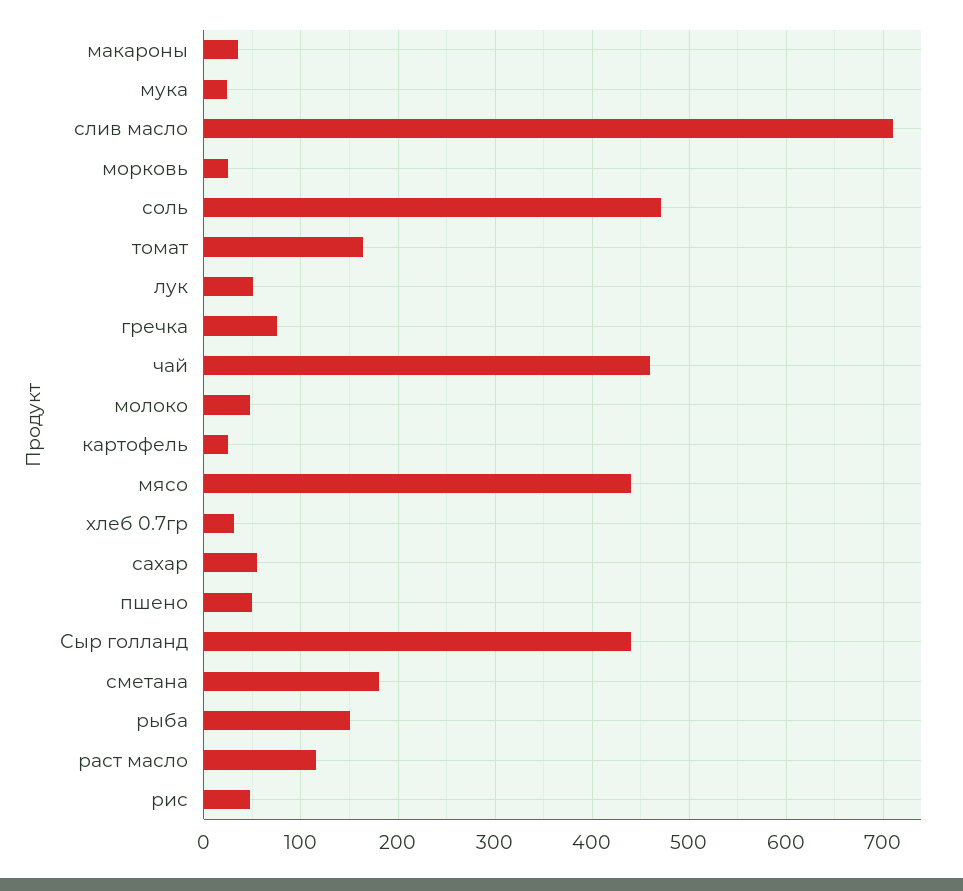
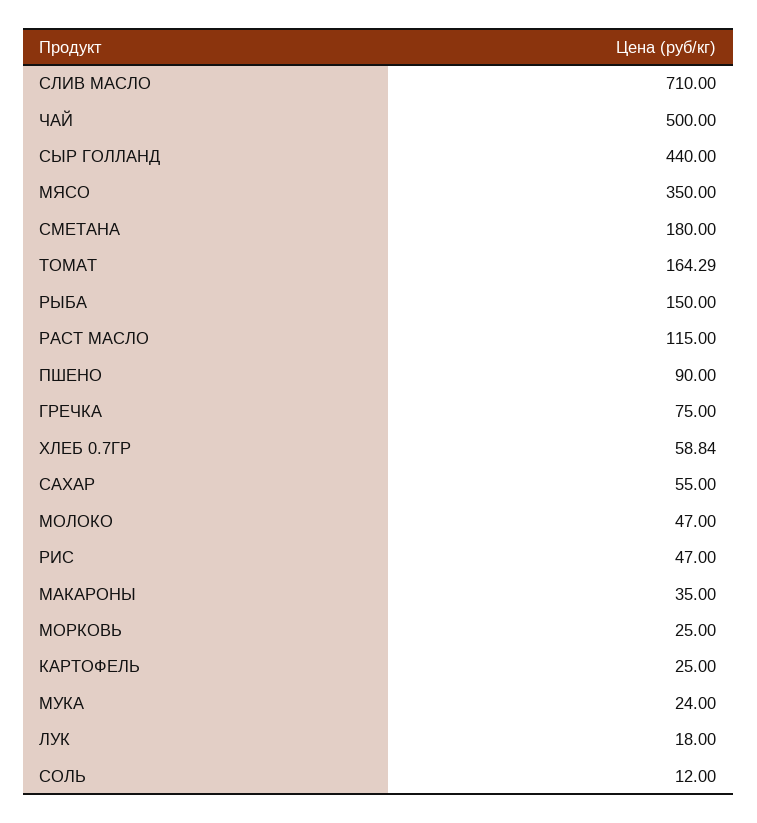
соль: 470 -> 12
лук: 50 -> 18
чай: 460 -> 500
мясо: 440 -> 350
хлеб 0.7гр: 30 -> 58.84
пшено: 50 -> 90

